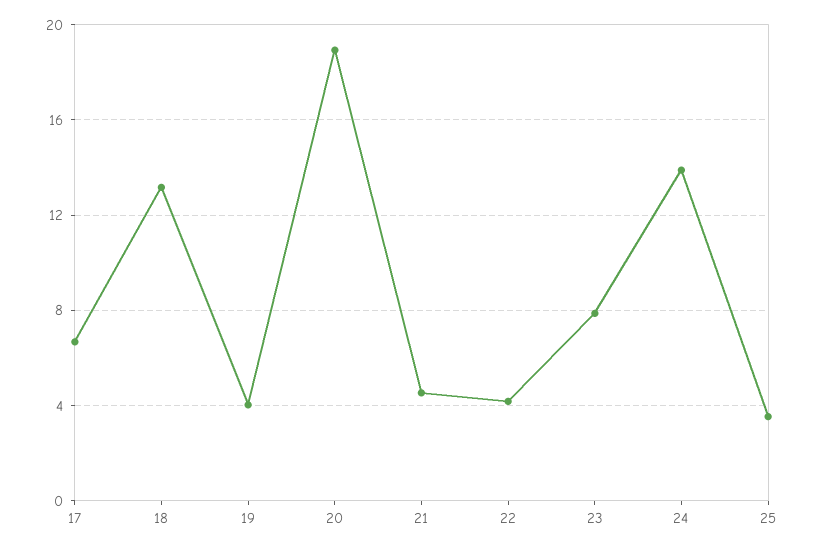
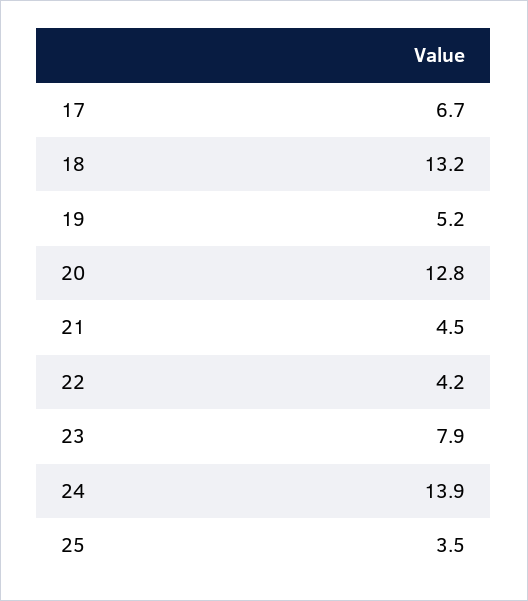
19: 4 -> 5.2
20: 19 -> 12.8

